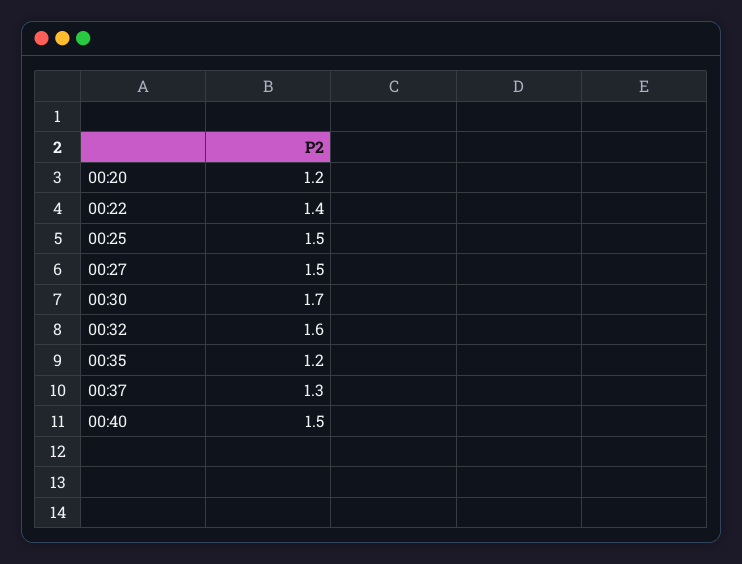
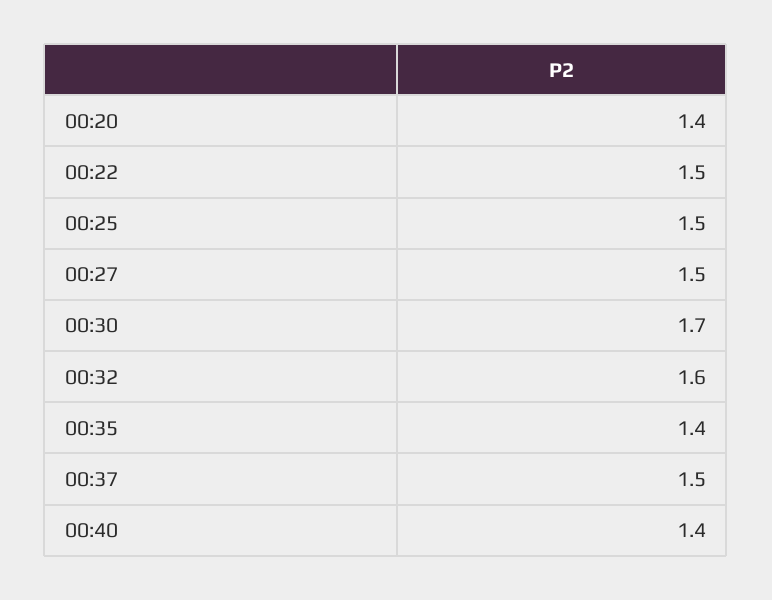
00:20: 1.2 -> 1.4
00:22: 1.4 -> 1.5
00:35: 1.2 -> 1.4
00:37: 1.3 -> 1.5
00:40: 1.5 -> 1.4

